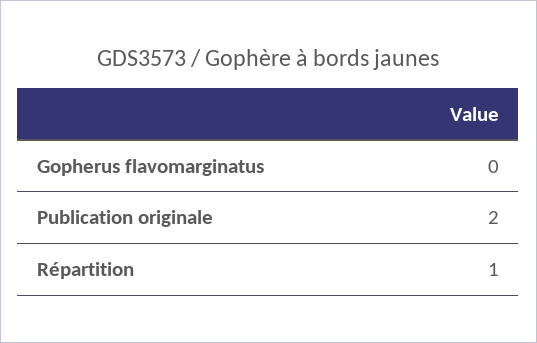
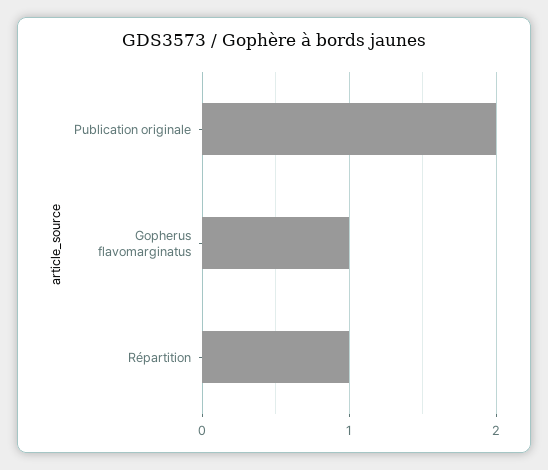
Gopherus flavomarginatus: 0 -> 1

